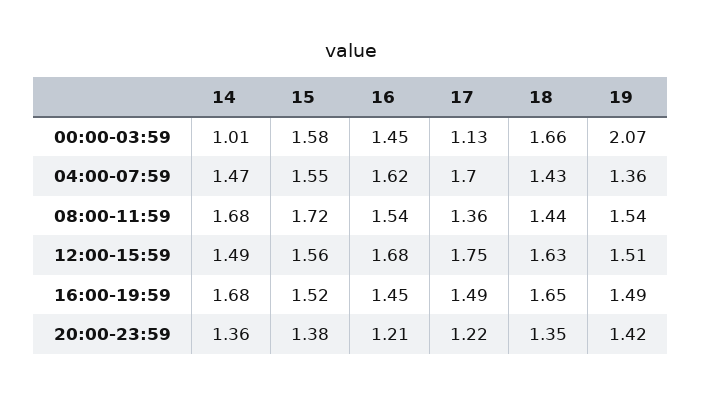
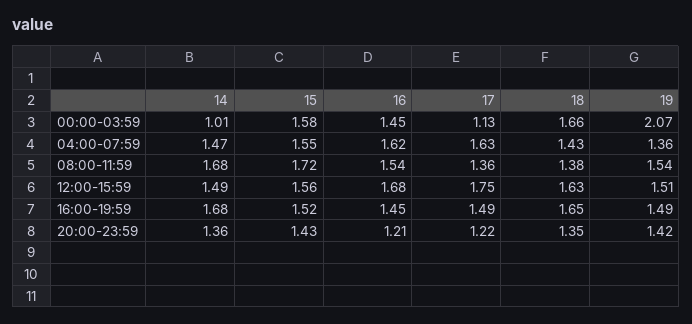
17, 04:00-07:59: 1.7 -> 1.63
18, 08:00-11:59: 1.44 -> 1.38
15, 20:00-23:59: 1.38 -> 1.43

